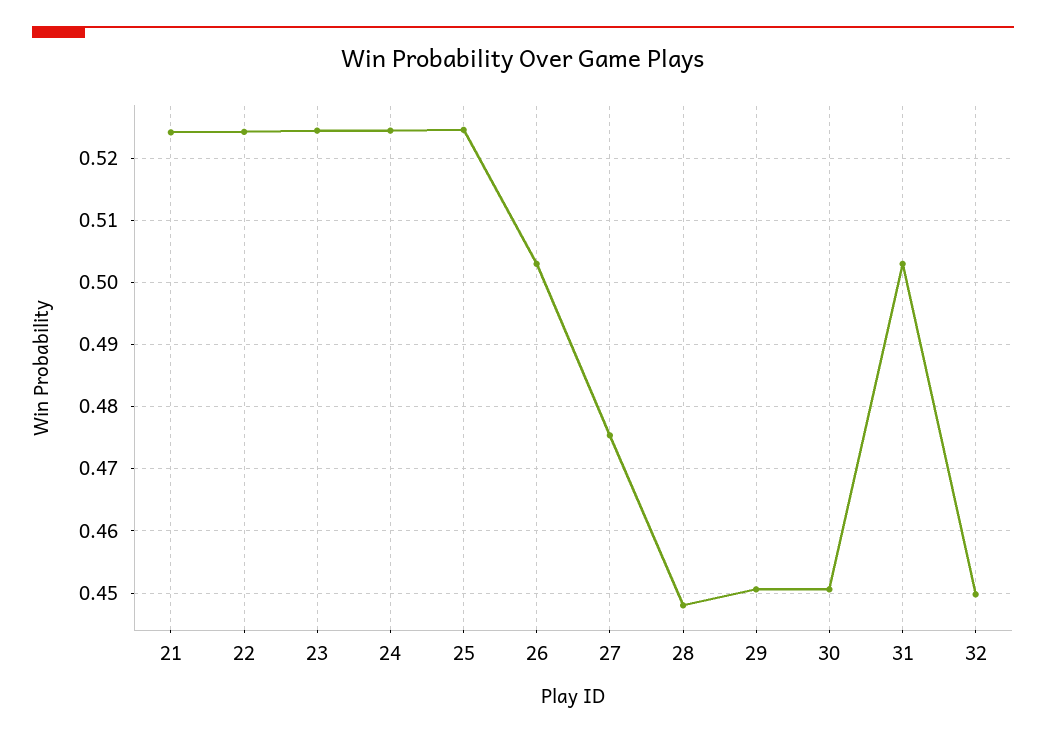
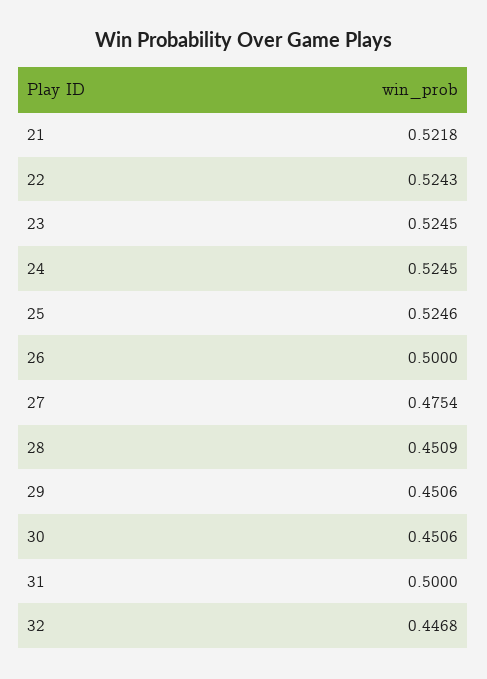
21: 0.524 -> 0.5218
26: 0.503 -> 0.5
28: 0.448 -> 0.4509
31: 0.503 -> 0.5
32: 0.45 -> 0.4468

